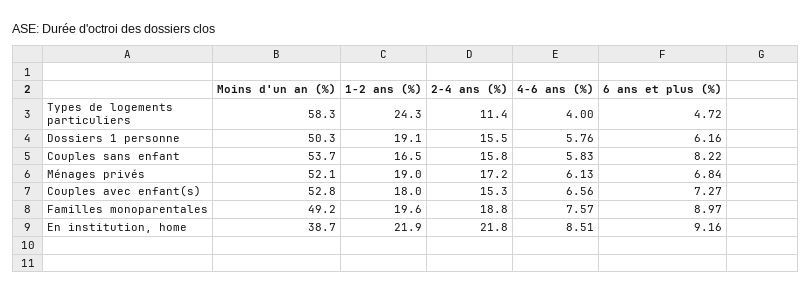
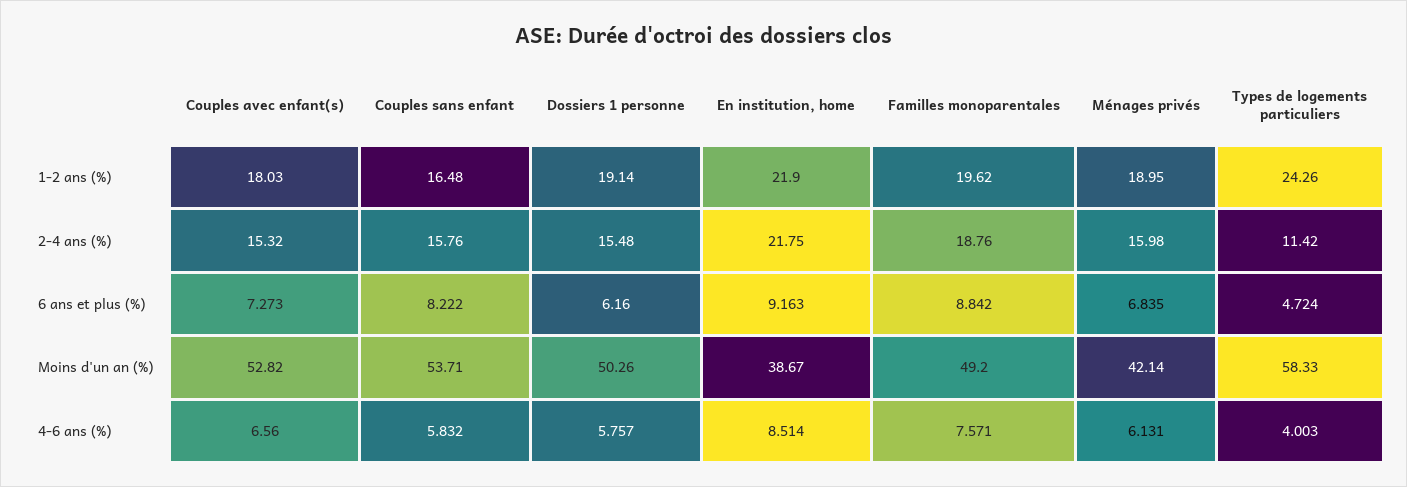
Moins d'un an (%), Ménages privés: 52.1 -> 42.14
2-4 ans (%), Ménages privés: 17.2 -> 15.98
6 ans et plus (%), Familles monoparentales: 8.97 -> 8.842

